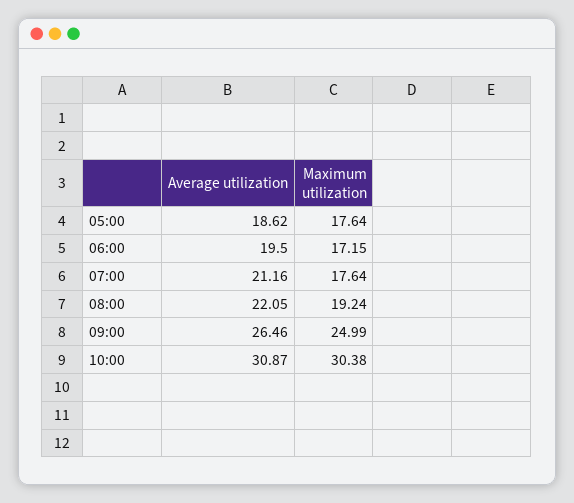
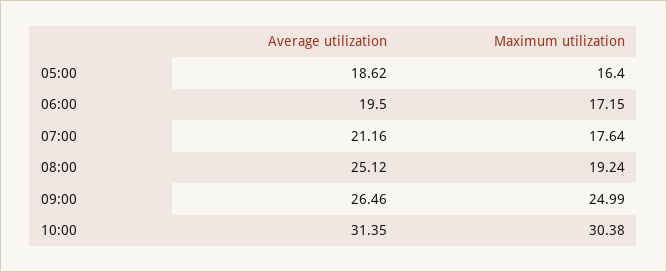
Maximum utilization, 05:00: 17.64 -> 16.4
Average utilization, 08:00: 22.05 -> 25.12
Average utilization, 10:00: 30.87 -> 31.35

